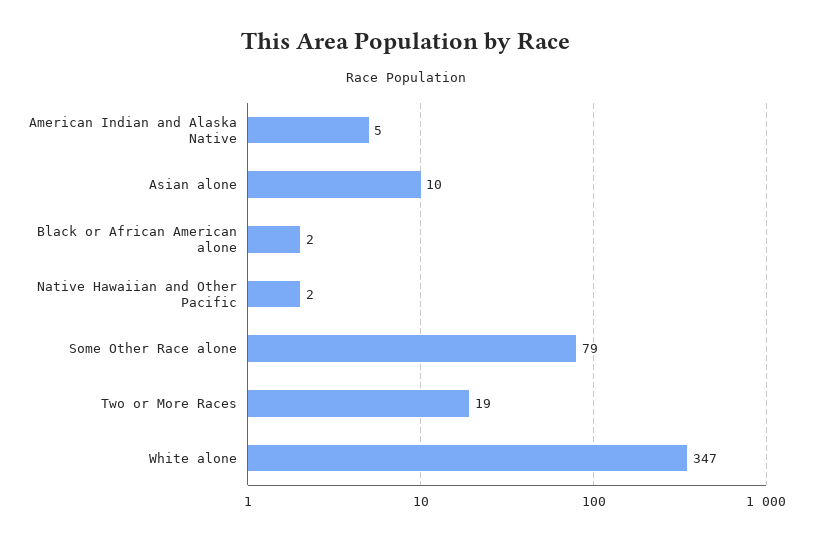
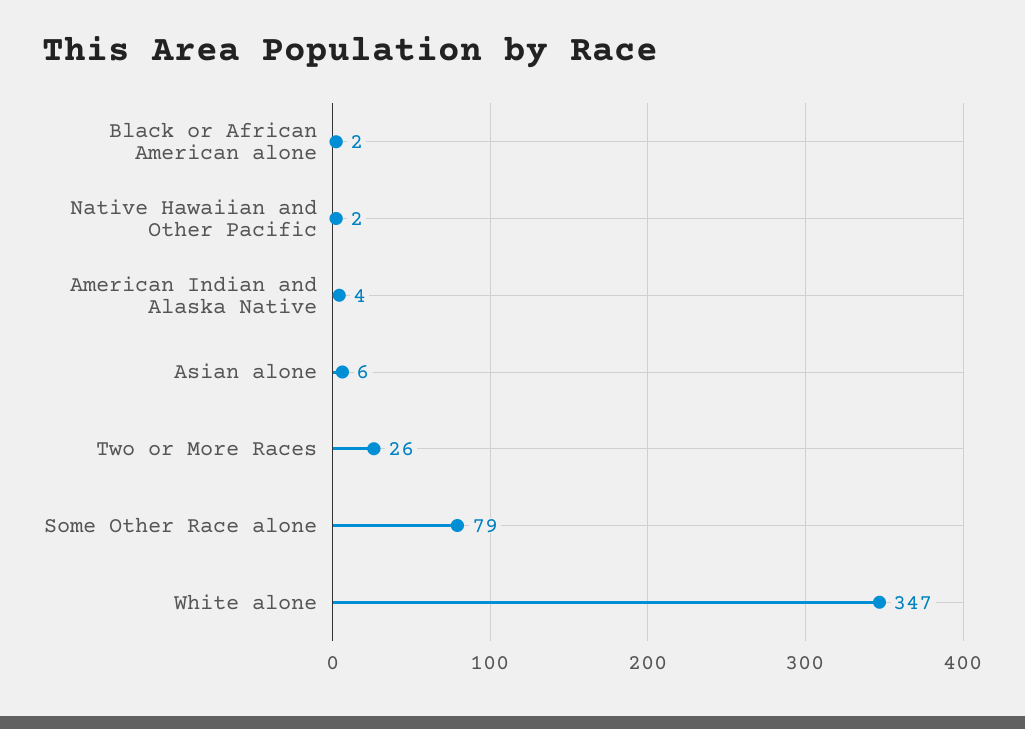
American Indian and Alaska Native: 5 -> 4
Asian alone: 10 -> 6
Two or More Races: 19 -> 26

